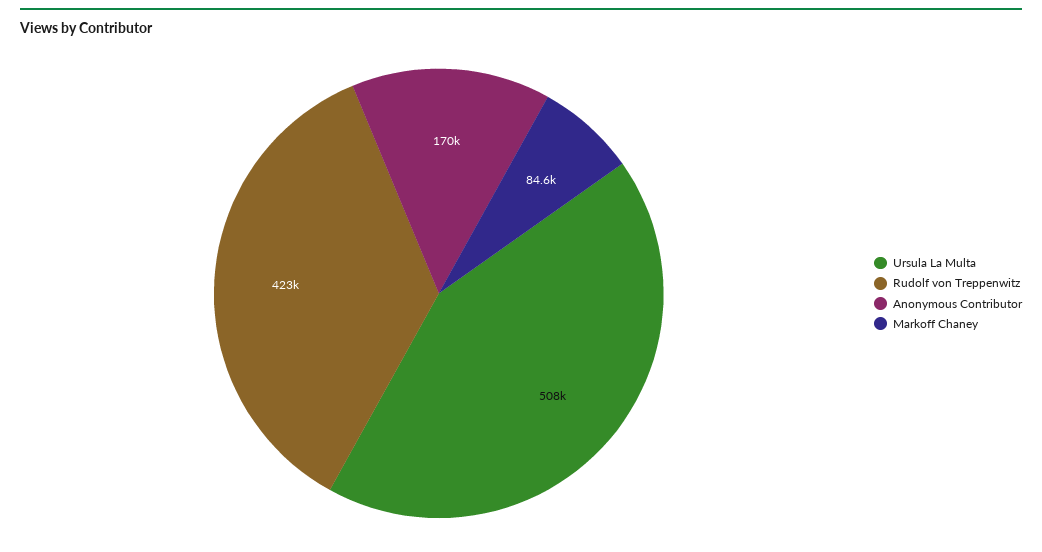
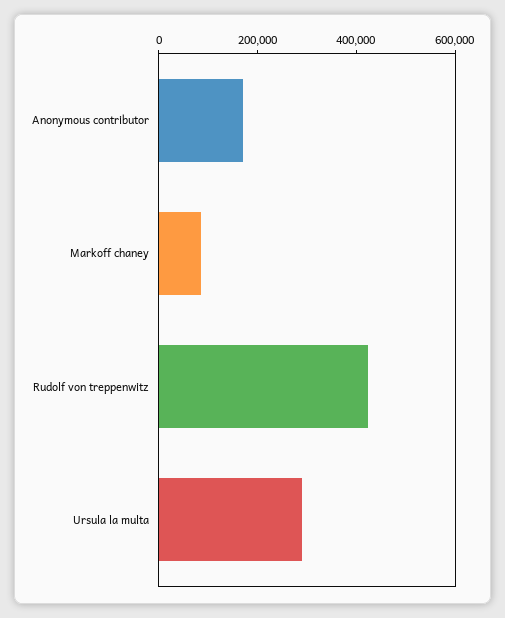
Ursula La Multa: 508000 -> 300000

